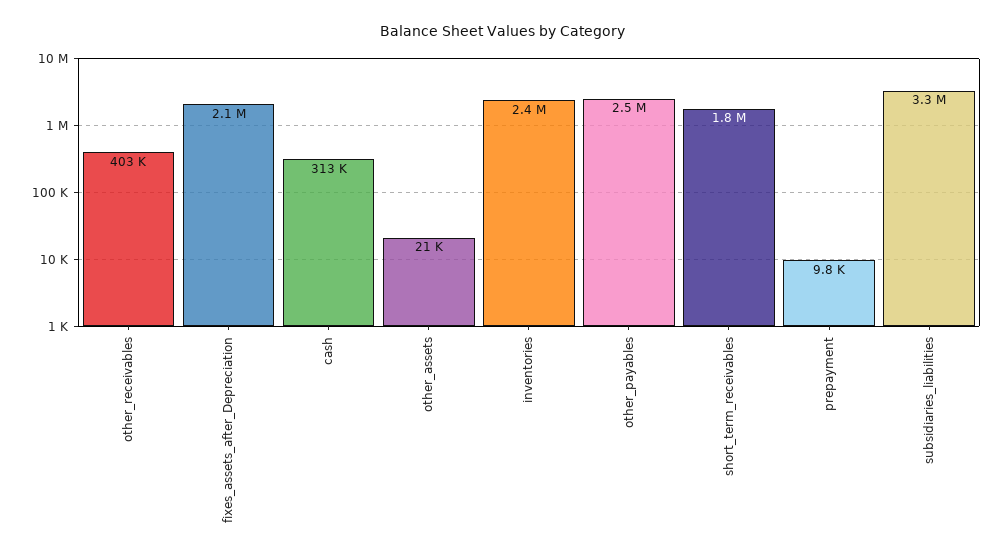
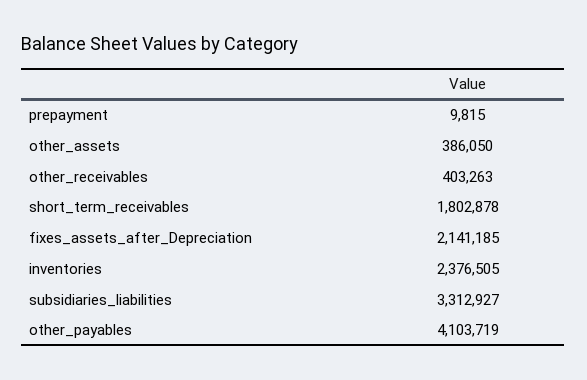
cash: 313000 -> none
other_assets: 21000 -> 386050
other_payables: 2500000 -> 4103719

